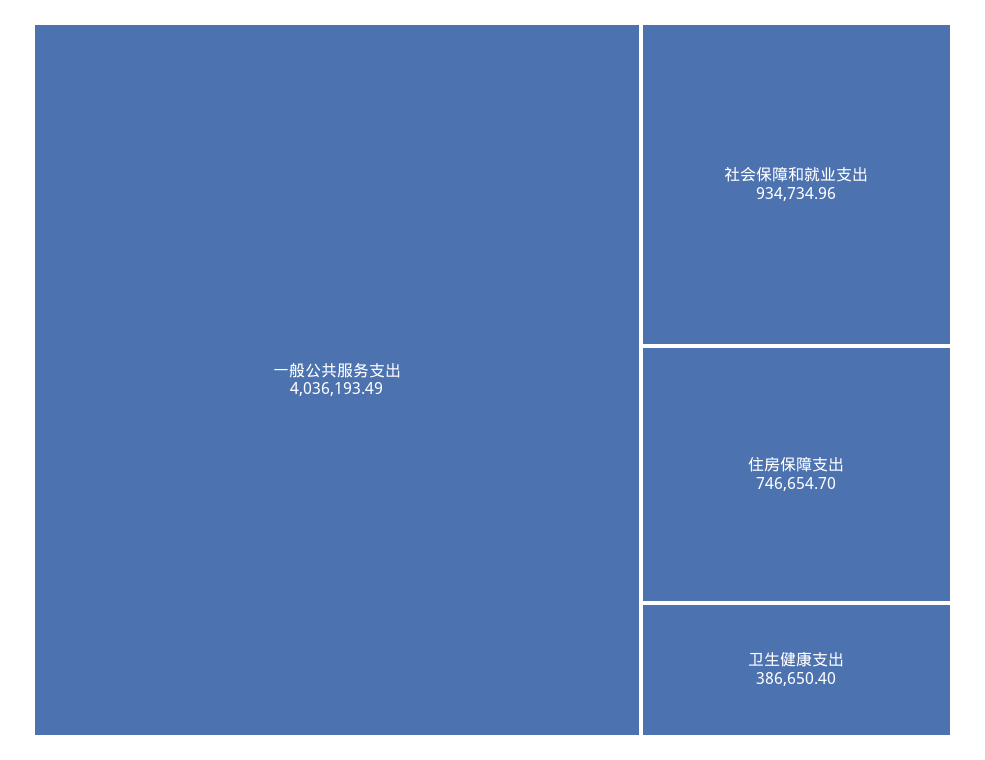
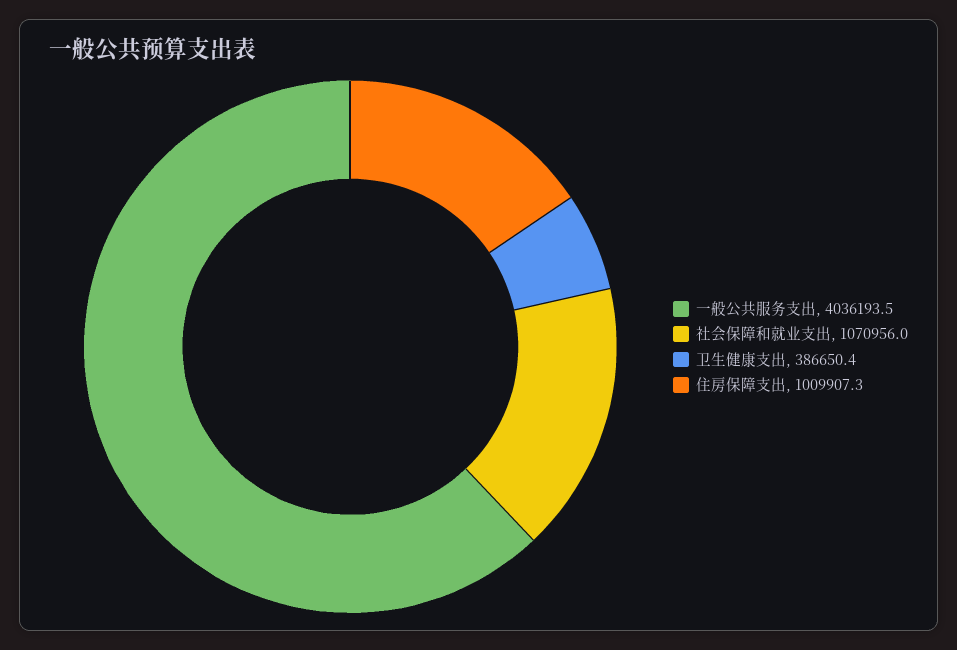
社会保障和就业支出: 934734.96 -> 1070956
住房保障支出: 746654.7 -> 1009907.3

